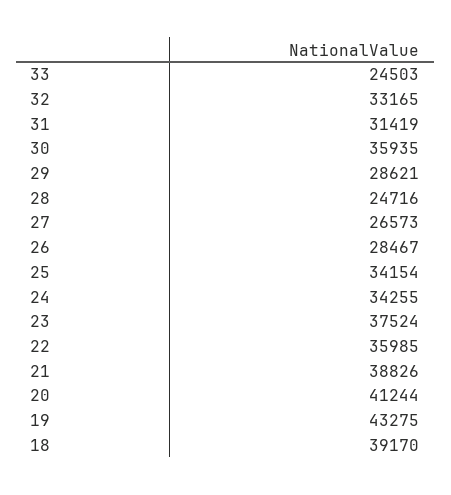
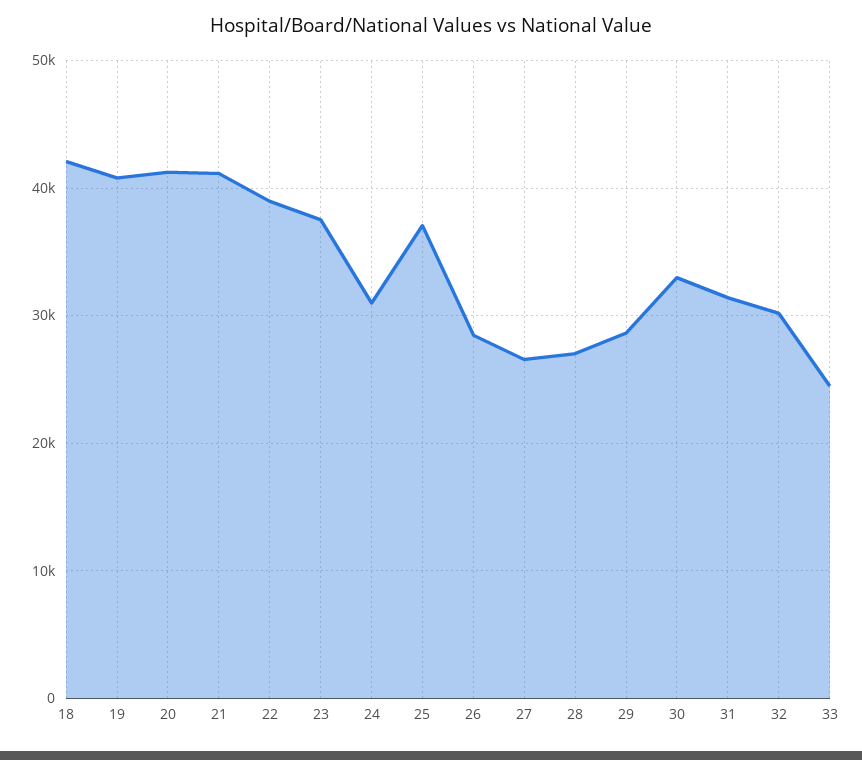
32: 33165 -> 30000
30: 35935 -> 33000
28: 24716 -> 27000
25: 34154 -> 37000
24: 34255 -> 31000
22: 35985 -> 39000
21: 38826 -> 41000
19: 43275 -> 41000
18: 39170 -> 42000

